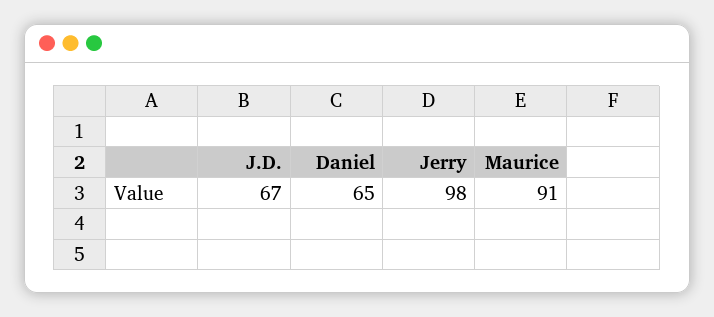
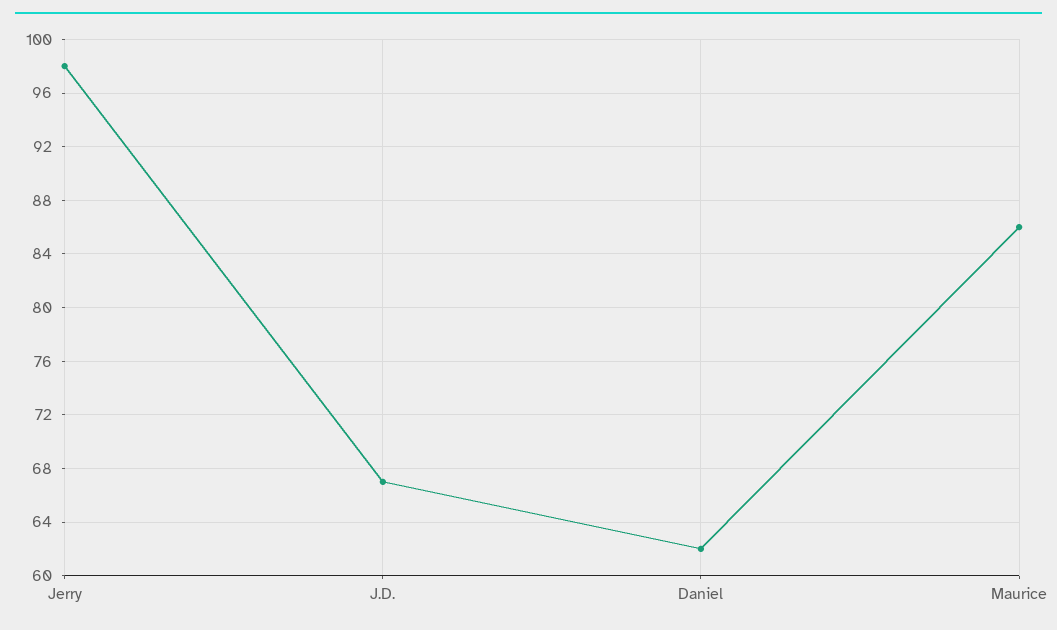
Daniel: 65 -> 62
Maurice: 91 -> 86

